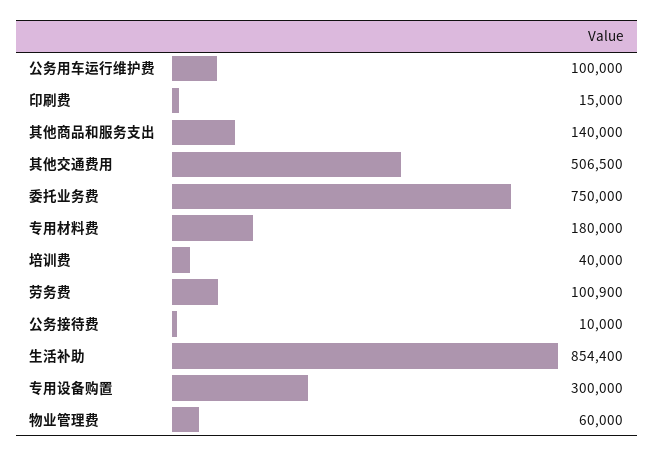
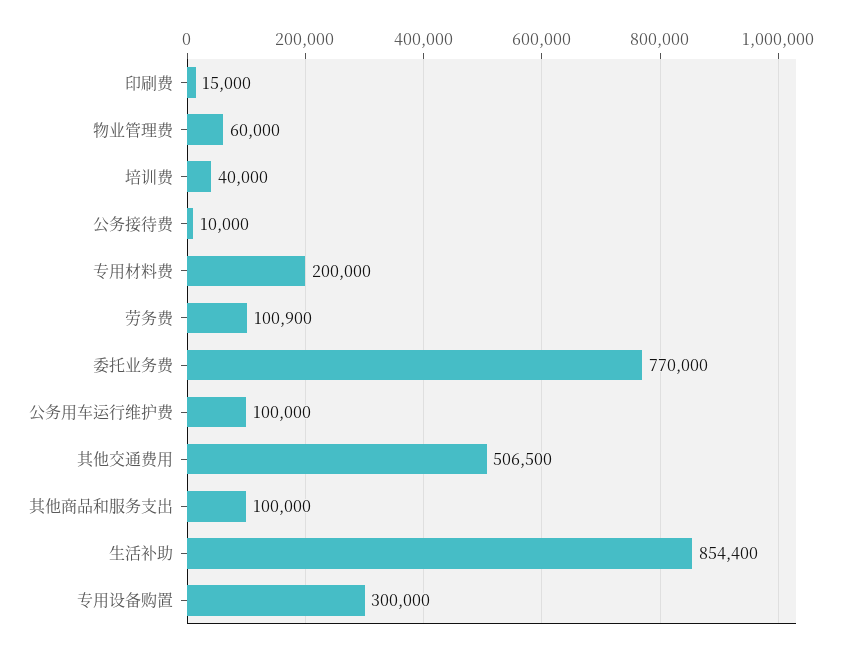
其他商品和服务支出: 140000 -> 100000
委托业务费: 750000 -> 770000
专用材料费: 180000 -> 200000

